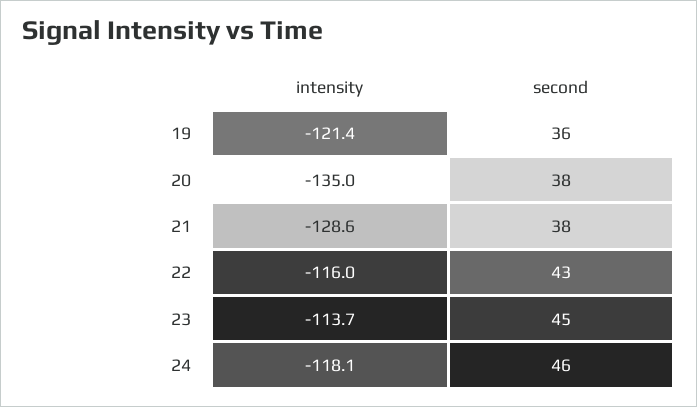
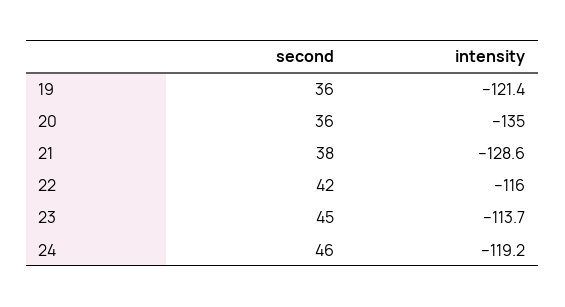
second, 20: 38 -> 36
second, 22: 43 -> 42
intensity, 24: -118.1 -> -119.2

